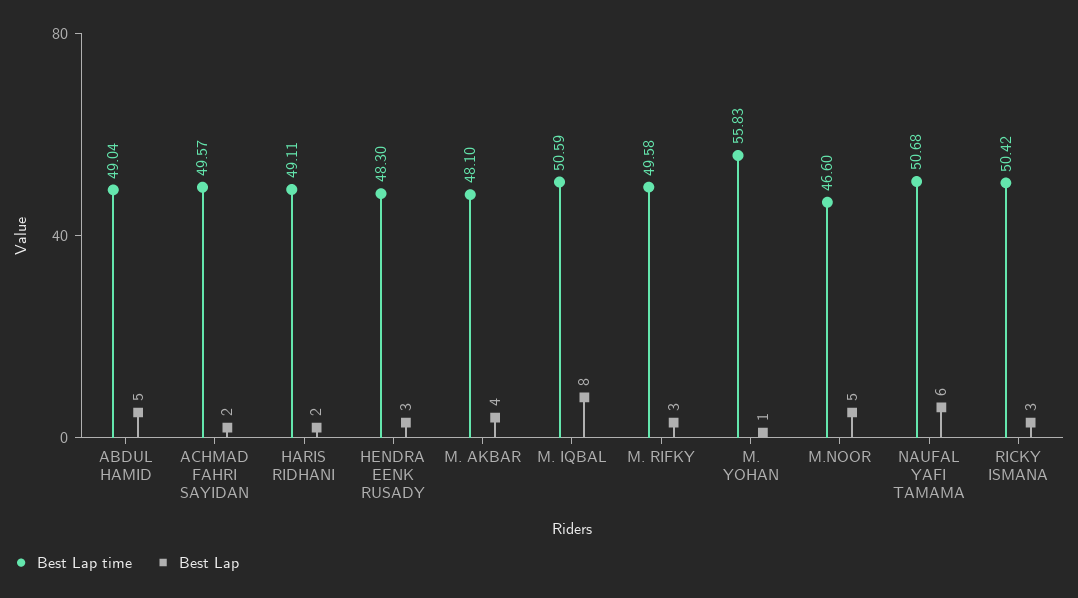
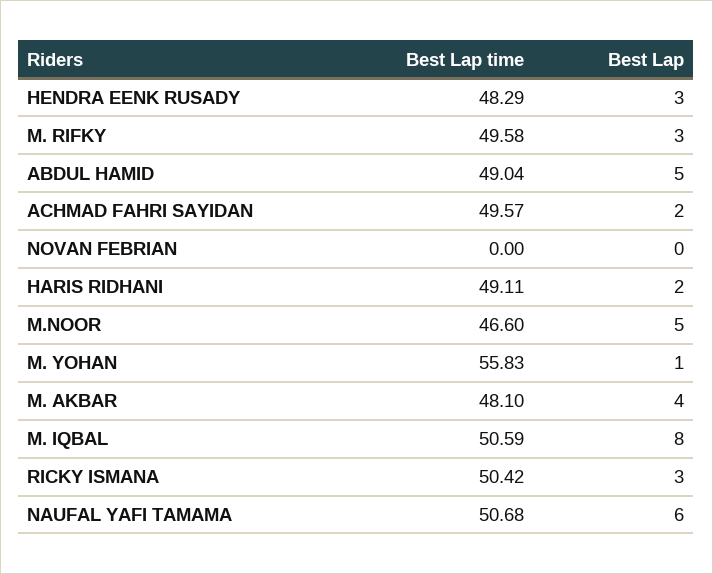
Best Lap time, HENDRA EENK RUSADY: 48.3 -> 48.29
Best Lap time, NOVAN FEBRIAN: none -> 0
Best Lap, NOVAN FEBRIAN: none -> 0

